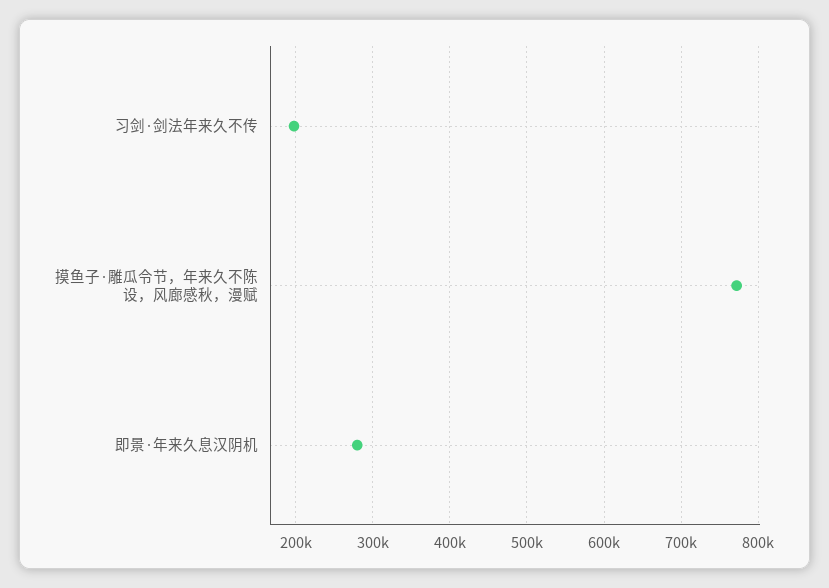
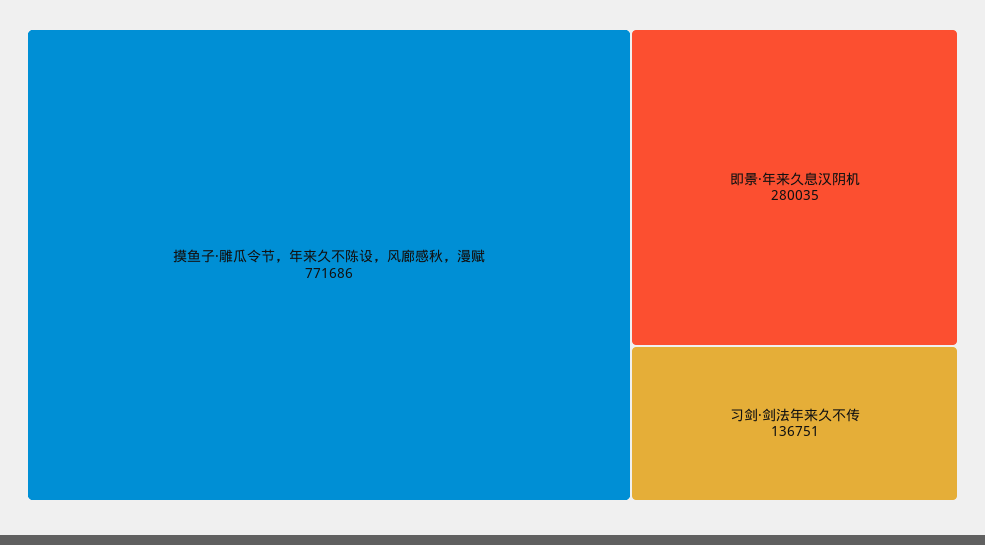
习剑·剑法年来久不传: 200000 -> 136751

